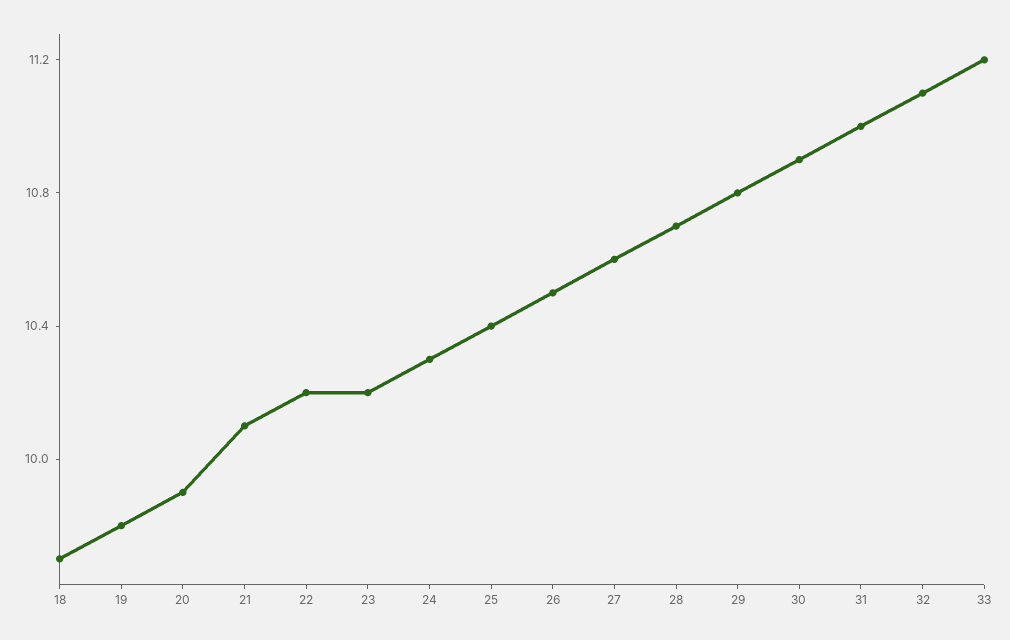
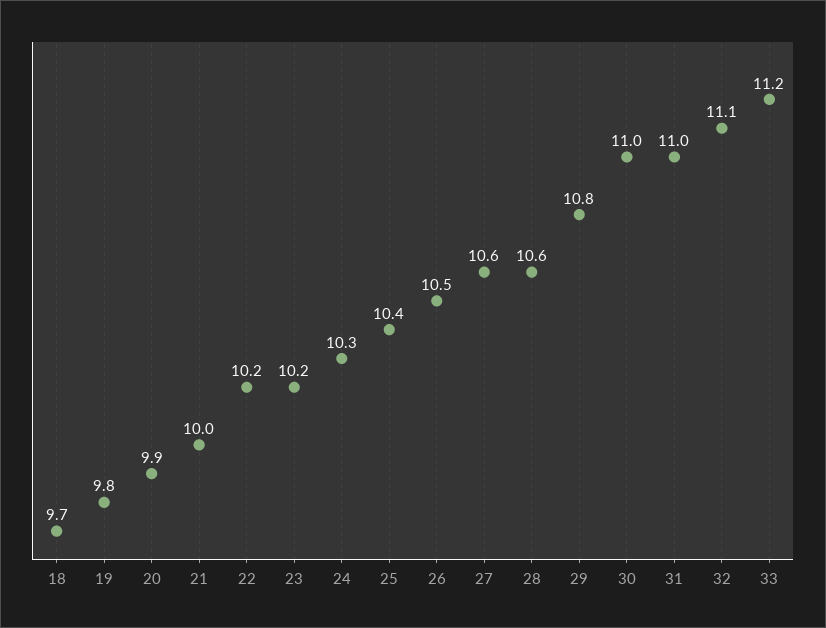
21: 10.1 -> 10
28: 10.7 -> 10.6
30: 10.9 -> 11

